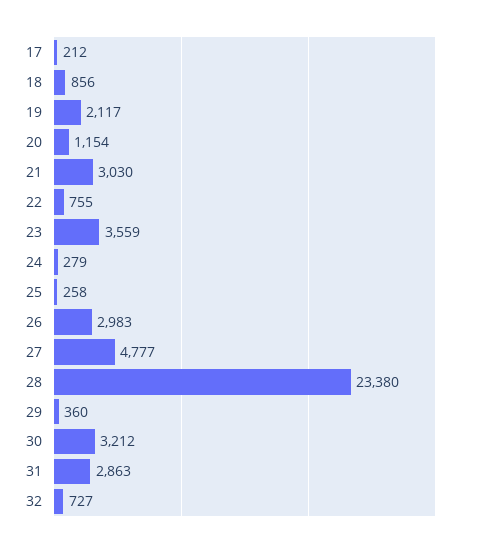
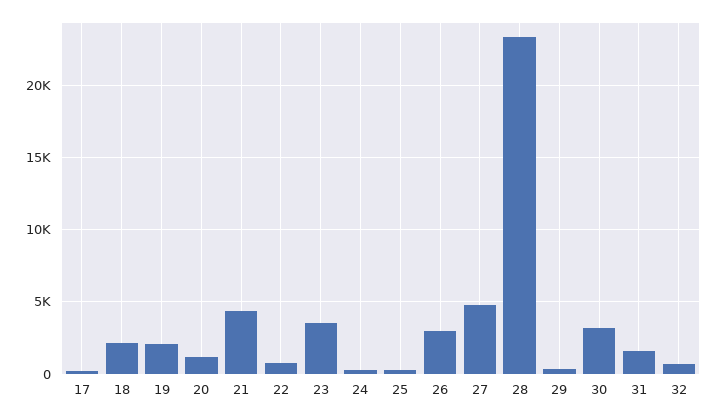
18: 856 -> 2000
21: 3030 -> 4500
31: 2863 -> 1500

